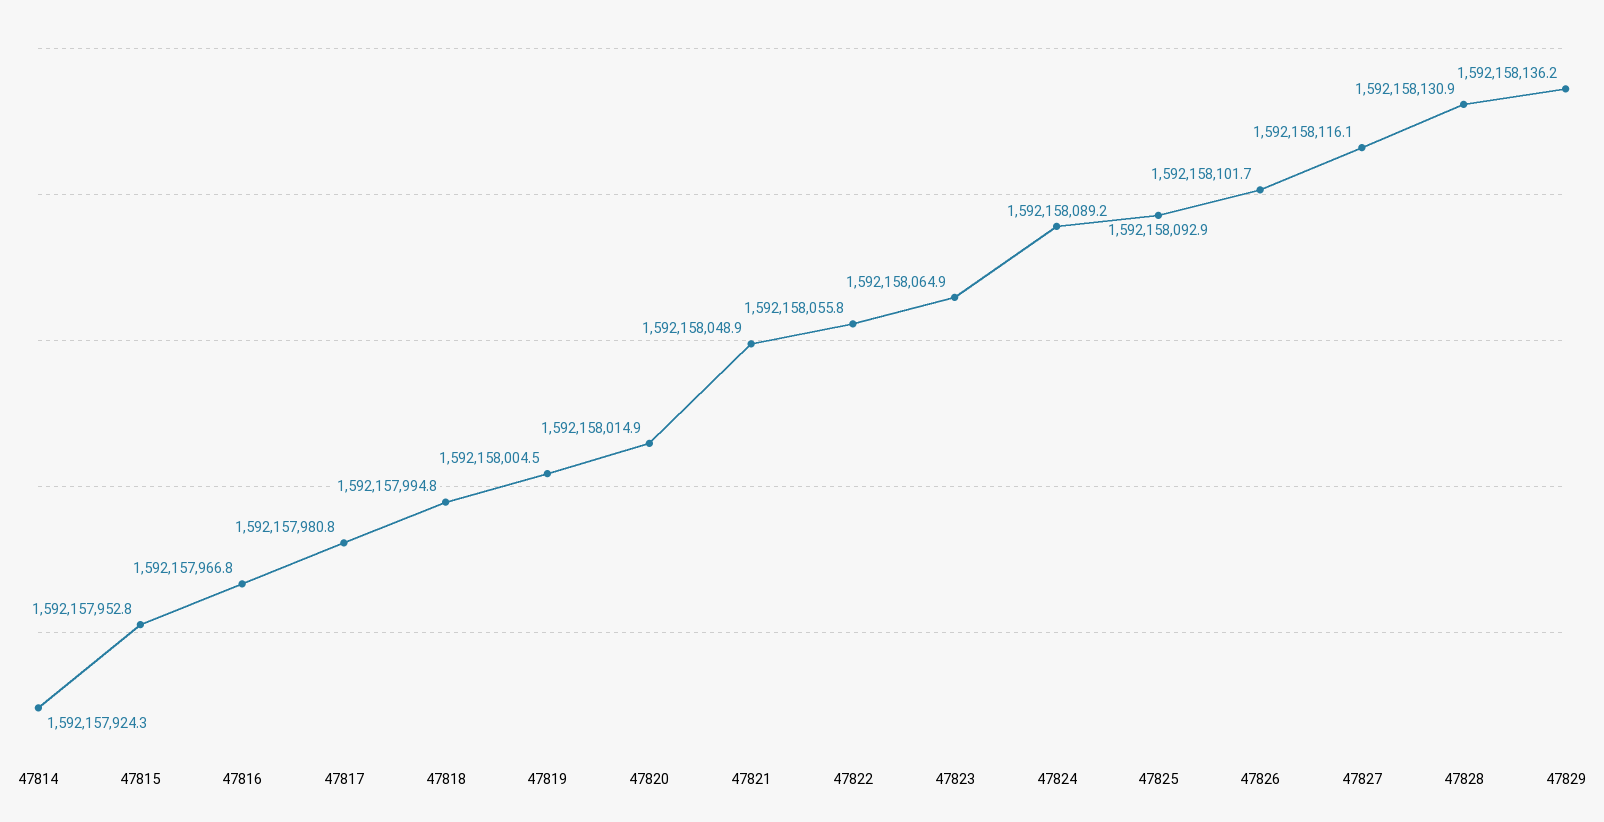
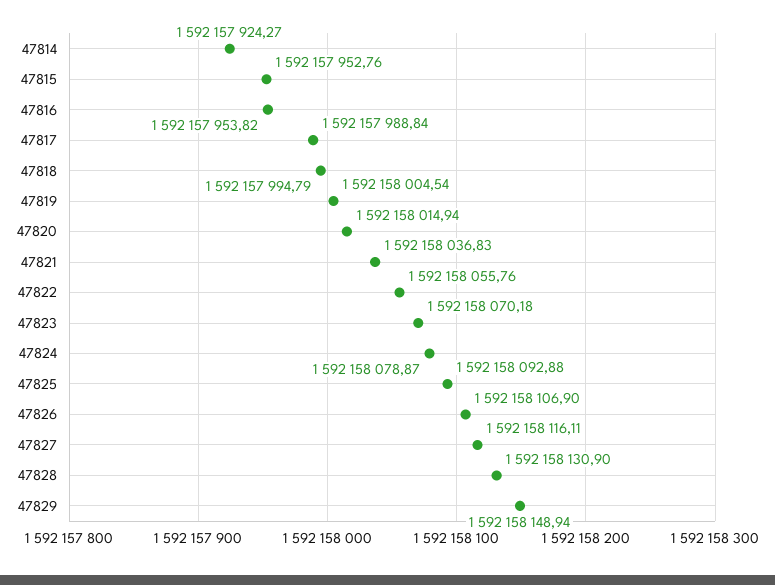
47816: 1592157966.8 -> 1592157953.82
47817: 1592157980.8 -> 1592157988.84
47821: 1592158048.9 -> 1592158036.83
47823: 1592158064.9 -> 1592158070.18
47824: 1592158089.2 -> 1592158078.87
47826: 1592158101.7 -> 1592158106.9
47829: 1592158136.2 -> 1592158148.94

